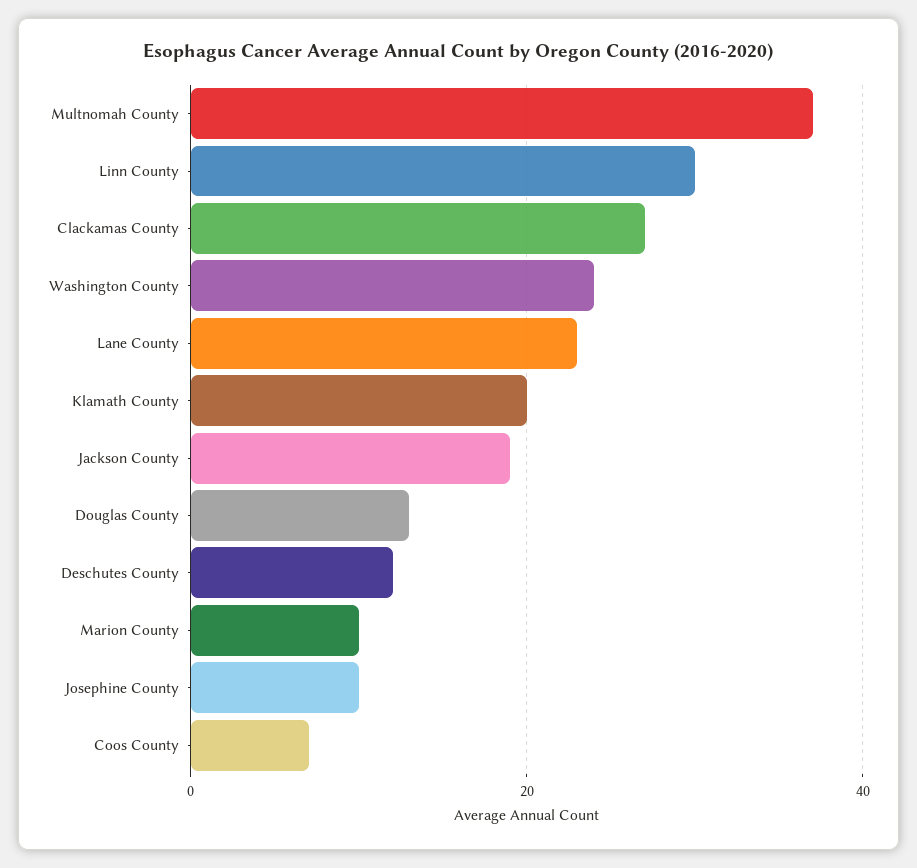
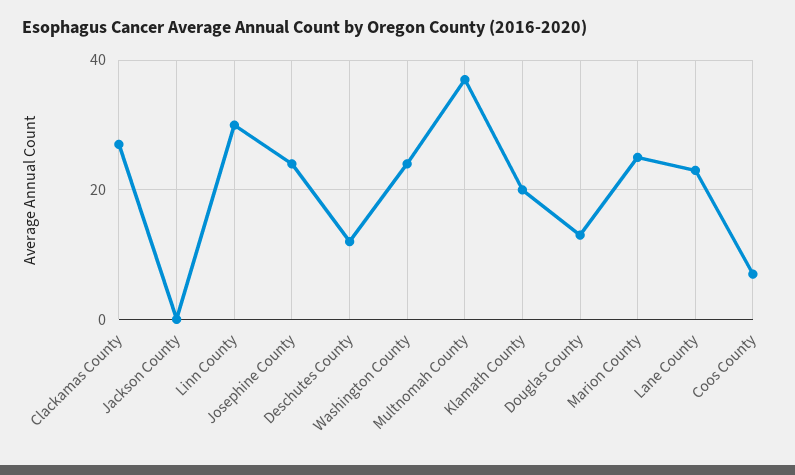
Jackson County: 20 -> 0
Marion County: 10 -> 25
Josephine County: 10 -> 25

